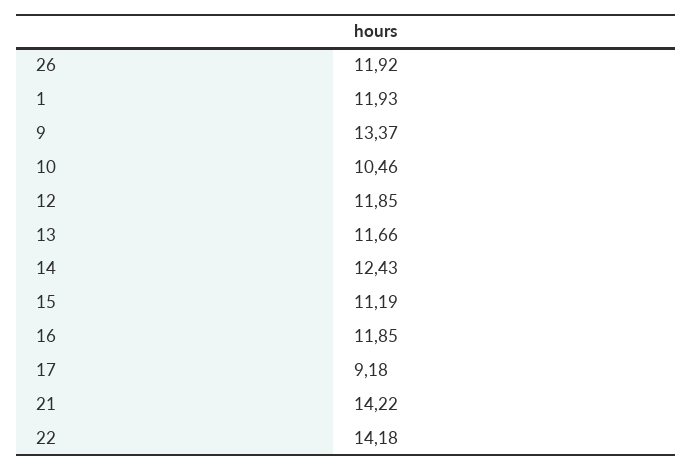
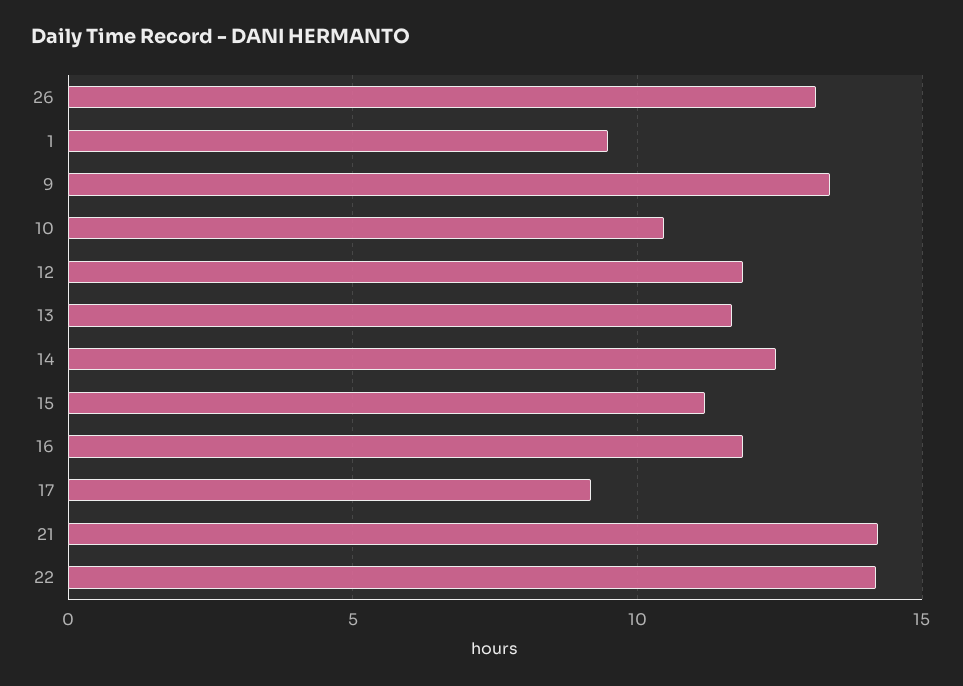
26: 11.92 -> 13
1: 11.93 -> 9.5

